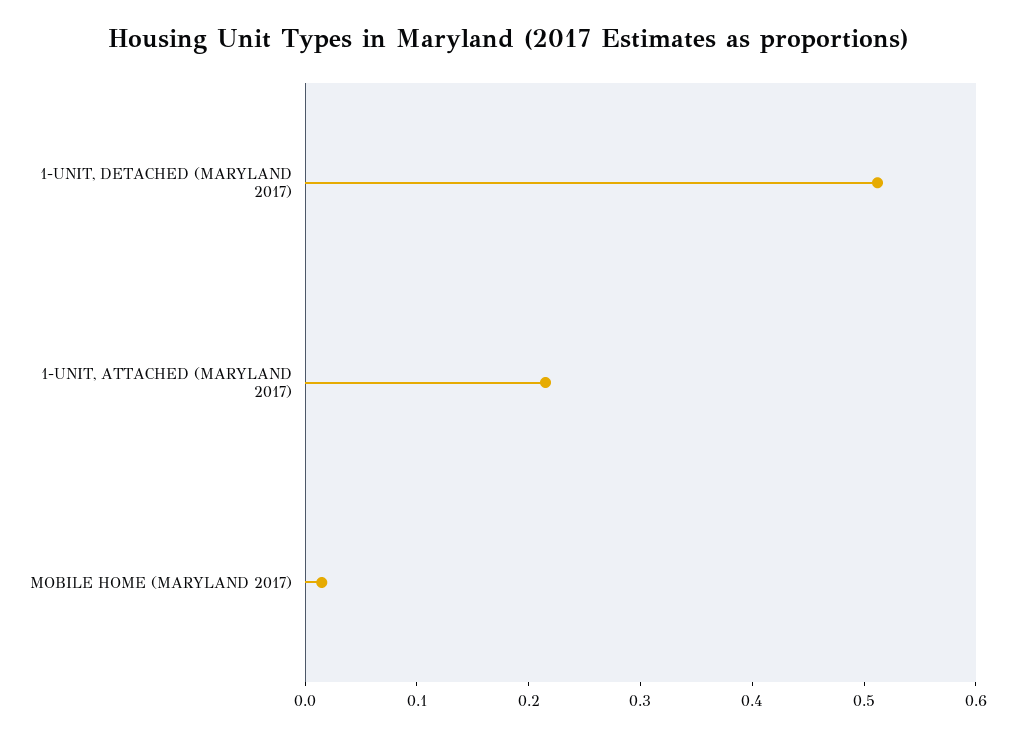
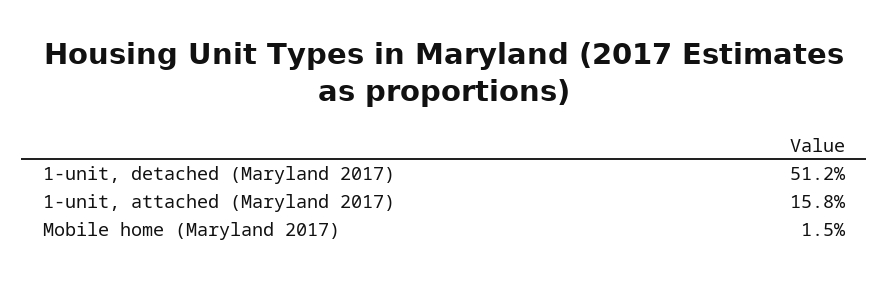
1-UNIT, ATTACHED (MARYLAND 2017): 0.22 -> 0.158

